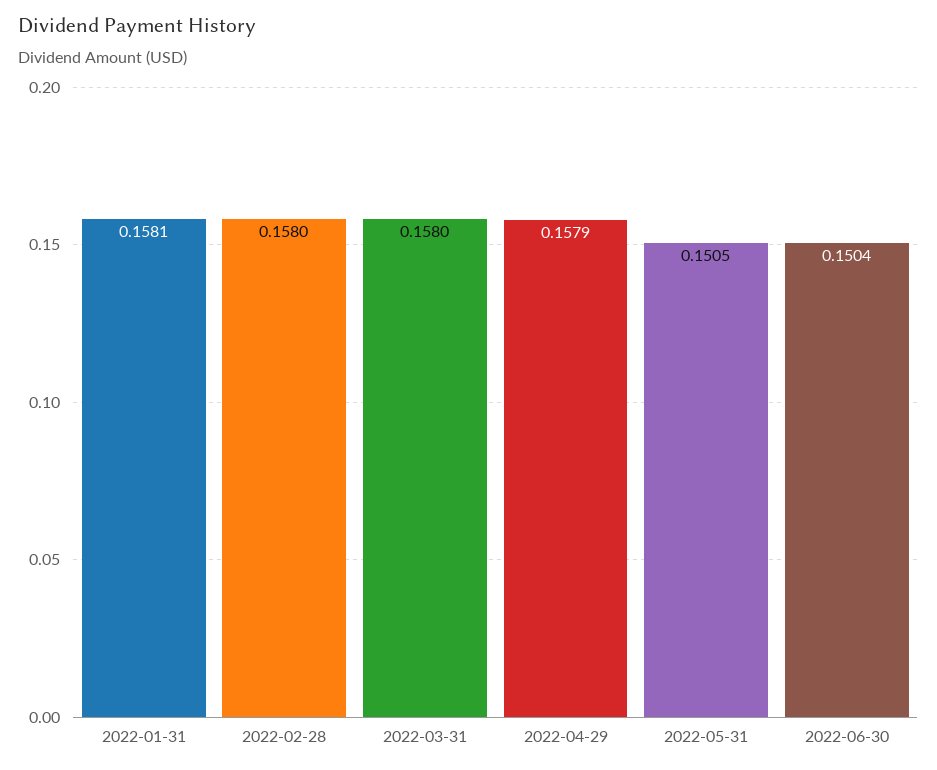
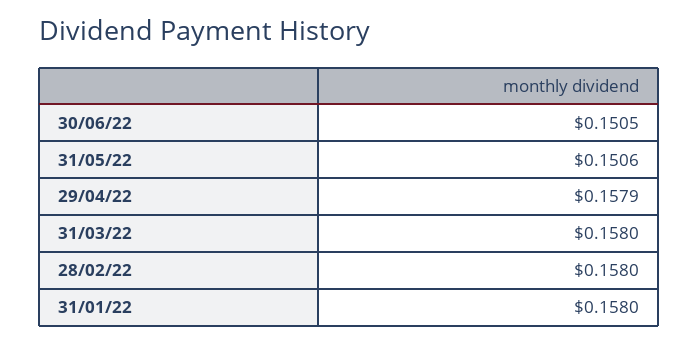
2022-01-31: 0.1581 -> 0.158
2022-05-31: 0.1505 -> 0.1506
2022-06-30: 0.1504 -> 0.1505

